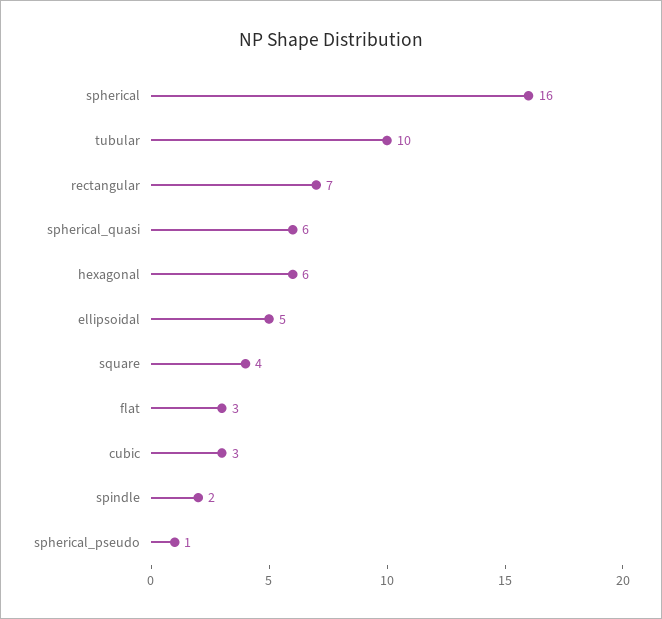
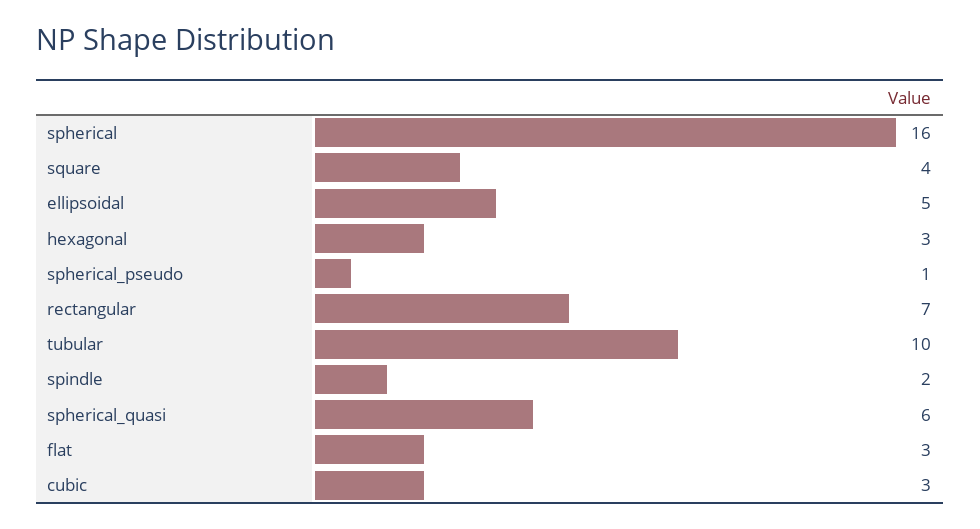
hexagonal: 6 -> 3

